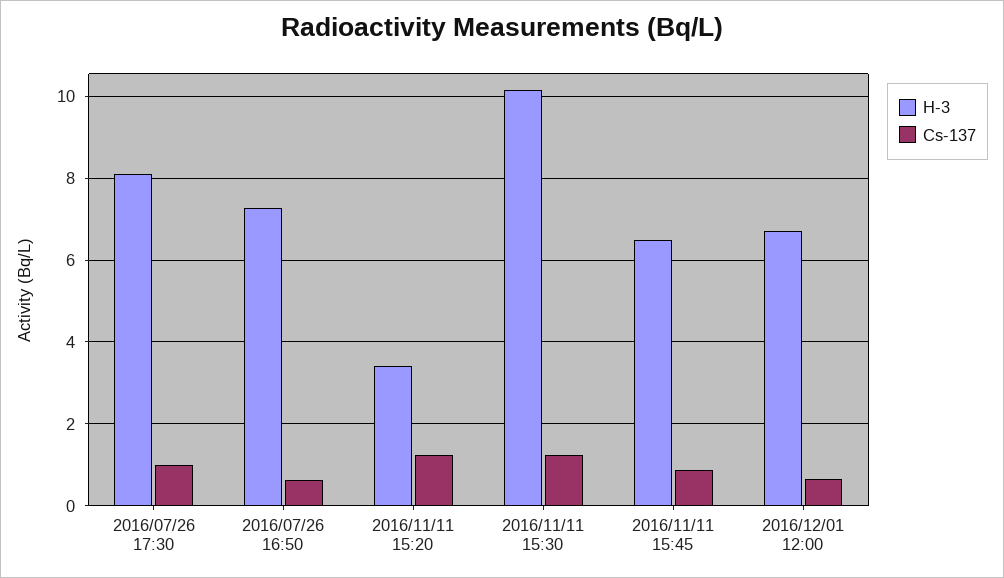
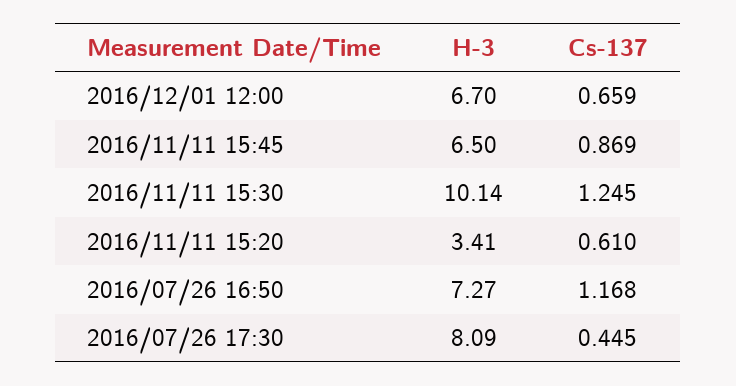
Cs-137, 2016/07/26 17:30: 1 -> 0.445
Cs-137, 2016/07/26 16:50: 0.6 -> 1.168
Cs-137, 2016/11/11 15:20: 1.2 -> 0.61

